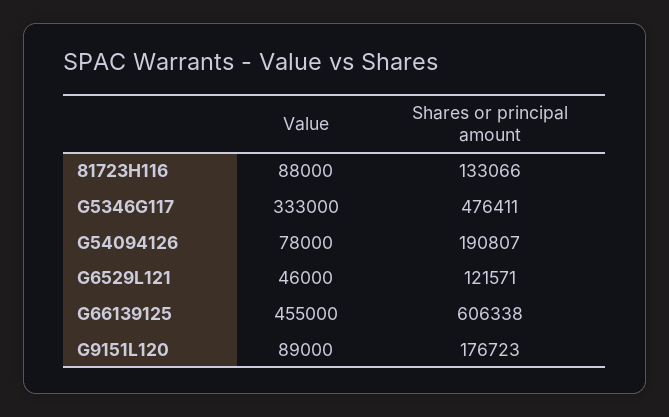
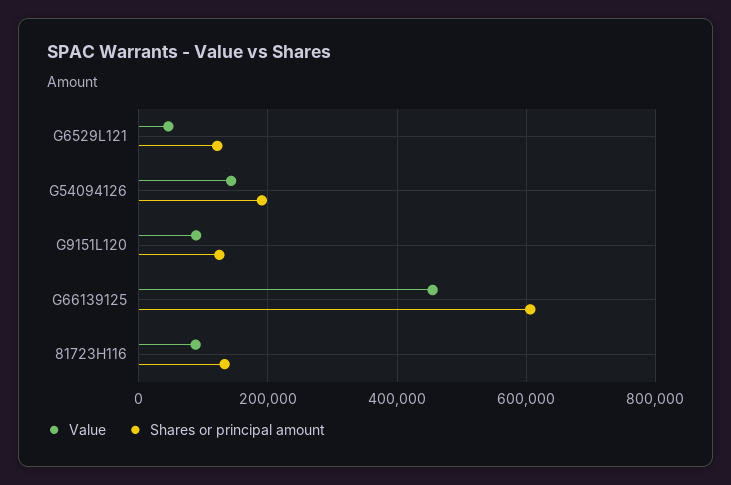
Value, G5346G117: 333000 -> none
Shares or principal amount, G5346G117: 476411 -> none
Value, G54094126: 78000 -> 140000
Shares or principal amount, G9151L120: 176723 -> 120000

